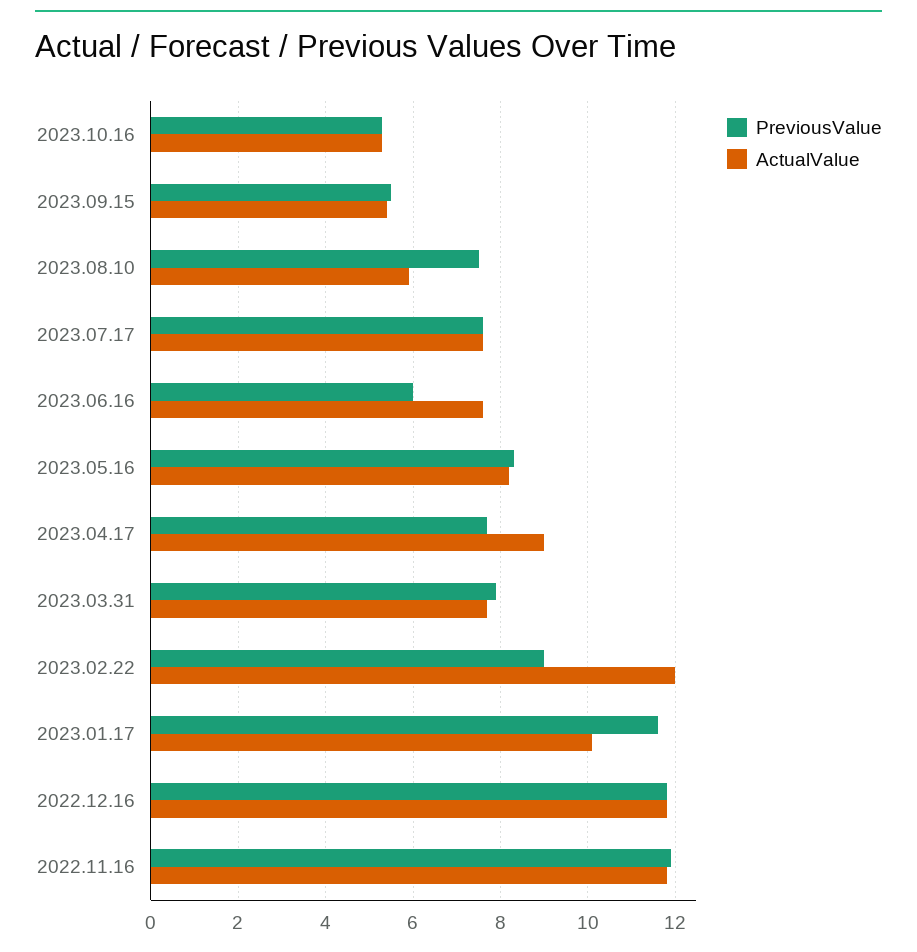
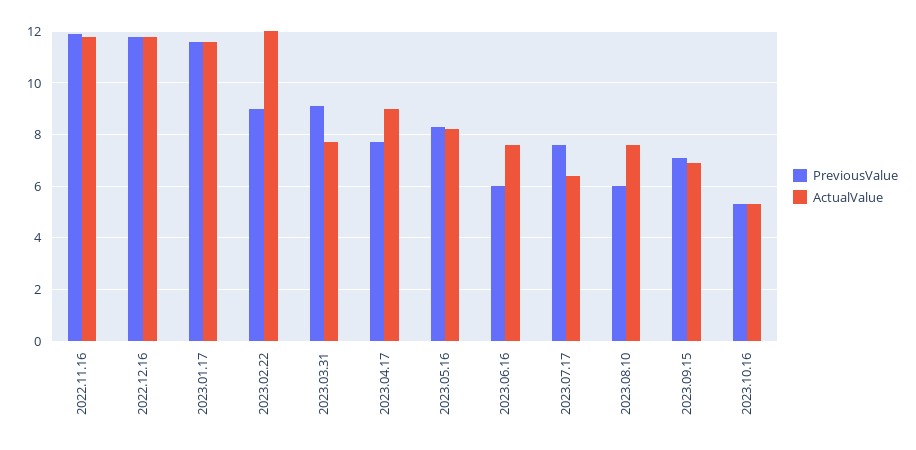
PreviousValue, 2023.09.15: 5.5 -> 7
ActualValue, 2023.09.15: 5.5 -> 7
PreviousValue, 2023.08.10: 7.5 -> 6
ActualValue, 2023.08.10: 6 -> 7.5
ActualValue, 2023.07.17: 7.5 -> 6.5
PreviousValue, 2023.03.31: 8 -> 9
ActualValue, 2023.01.17: 10 -> 11.5

